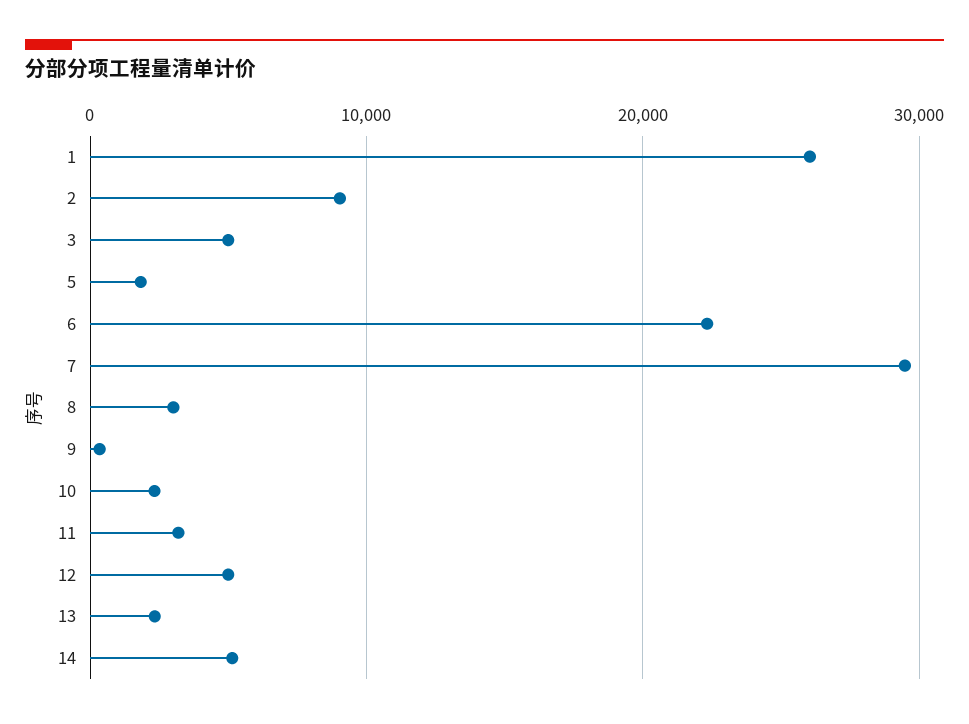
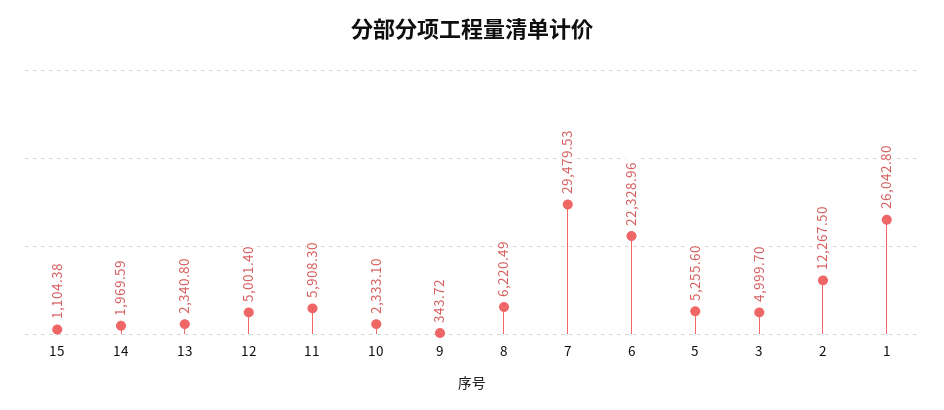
2: 9000 -> 12267.5
5: 2000 -> 5255.6
8: 3000 -> 6220.49
11: 3000 -> 5908.3
14: 5000 -> 1969.59
15: none -> 1104.38

